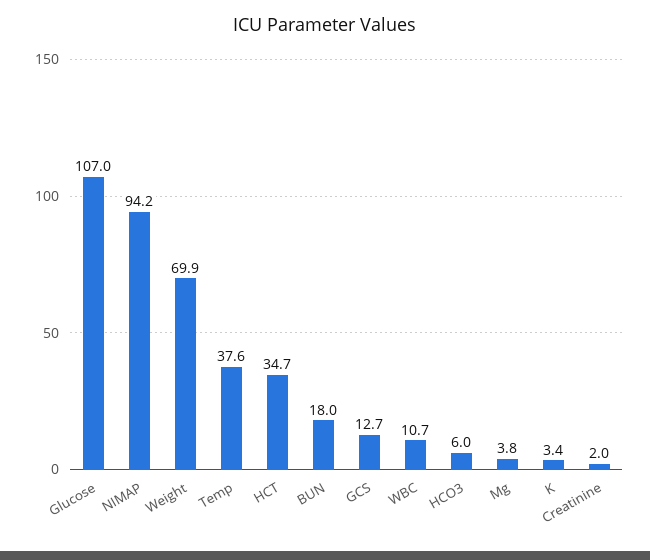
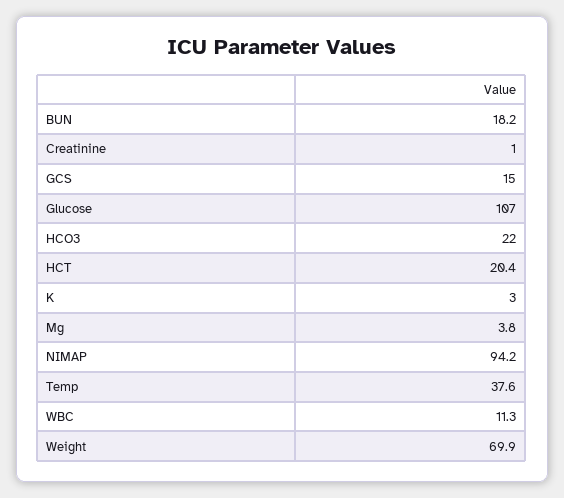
HCT: 34.7 -> 20.4
BUN: 18 -> 18.2
GCS: 12.7 -> 15
WBC: 10.7 -> 11.3
HCO3: 6 -> 22
K: 3.4 -> 3
Creatinine: 2 -> 1

